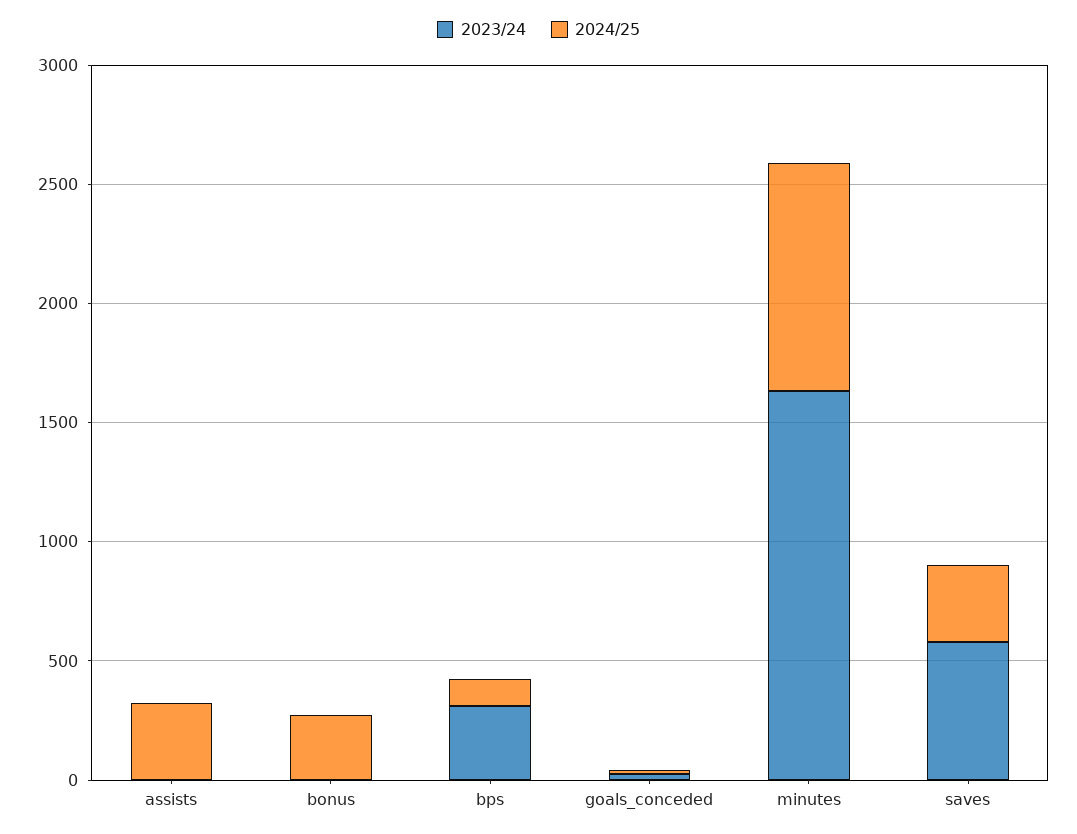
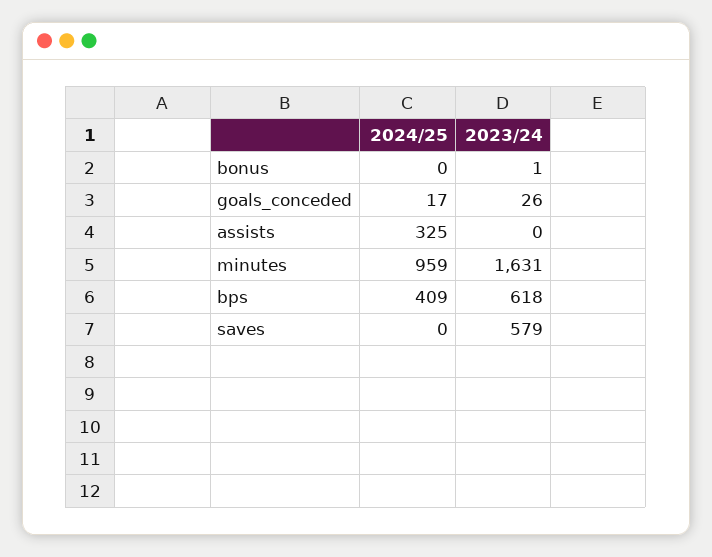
2024/25, bonus: 300 -> 0
2023/24, bps: 300 -> 618
2024/25, bps: 100 -> 409
2024/25, saves: 300 -> 0

